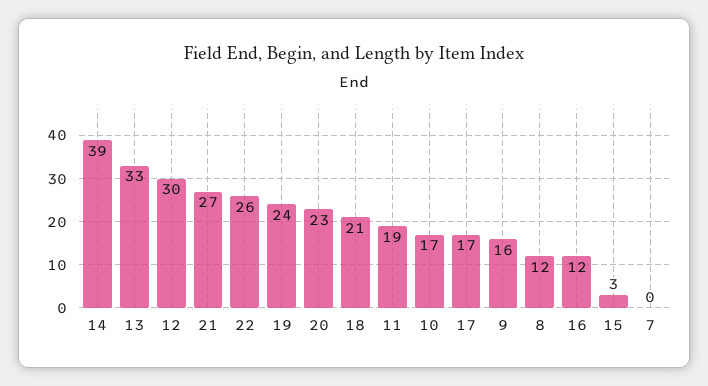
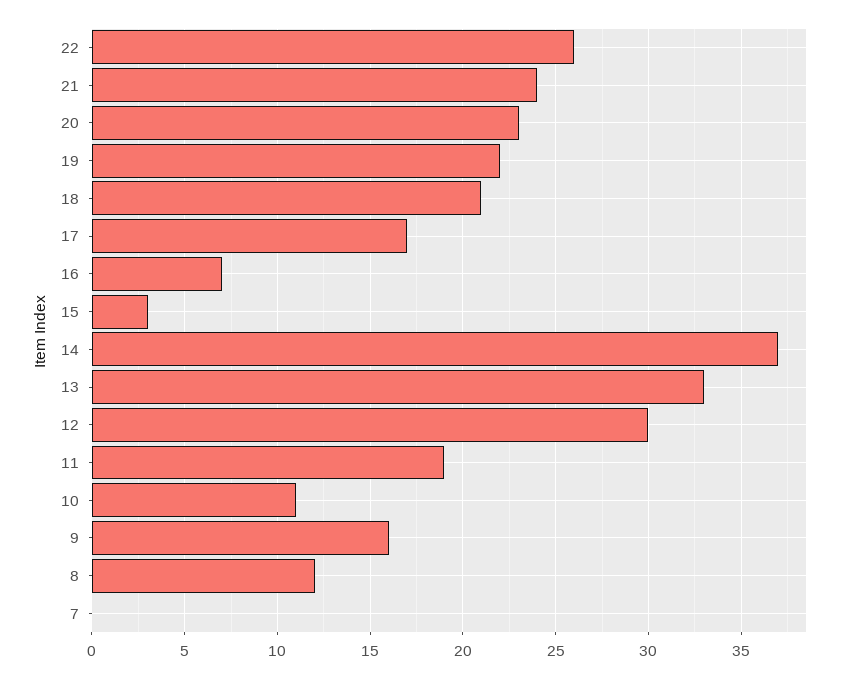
14: 39 -> 37
21: 27 -> 24
19: 24 -> 22
10: 17 -> 11
16: 12 -> 7

